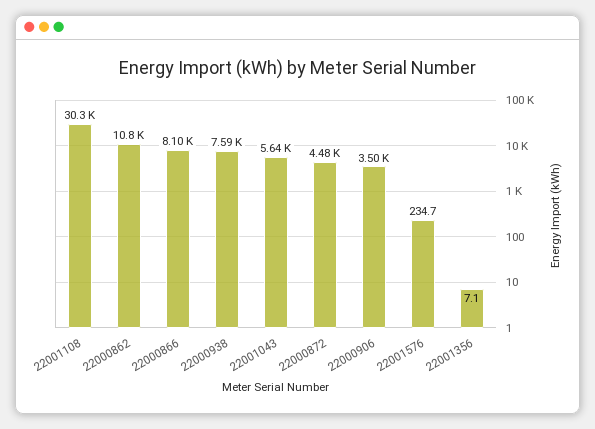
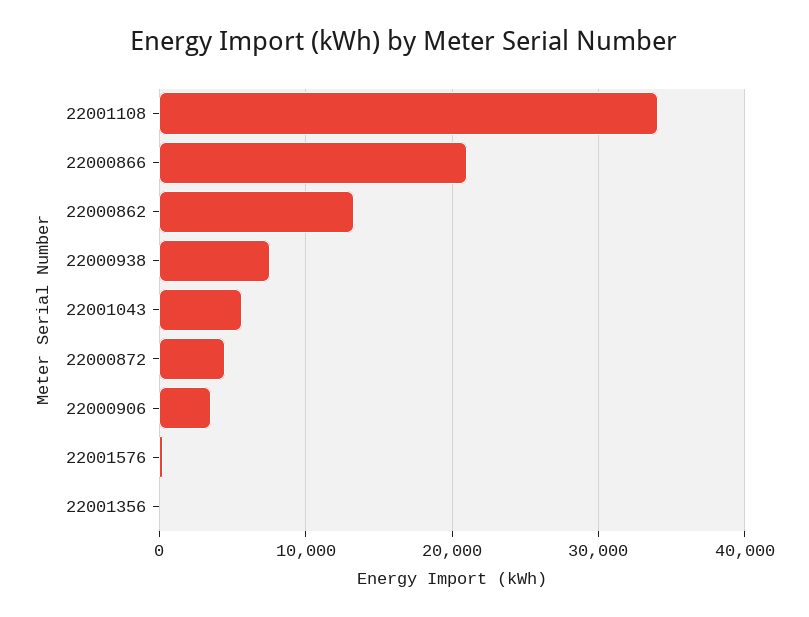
22001108: 30300 -> 34000
22000862: 10800 -> 13000
22000866: 8100 -> 21000

